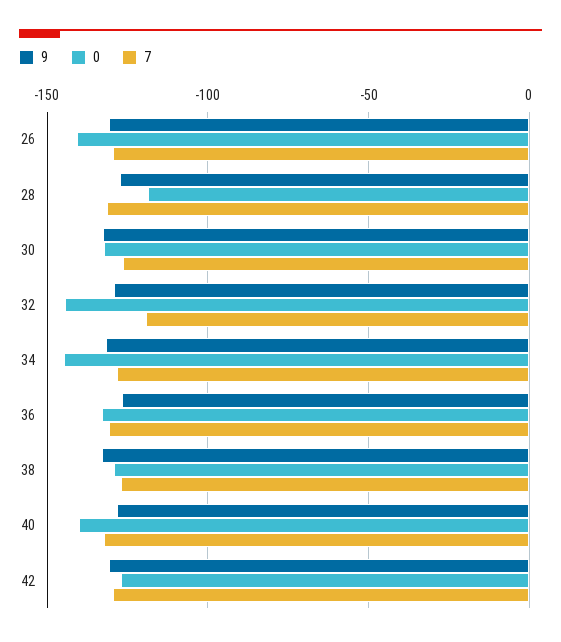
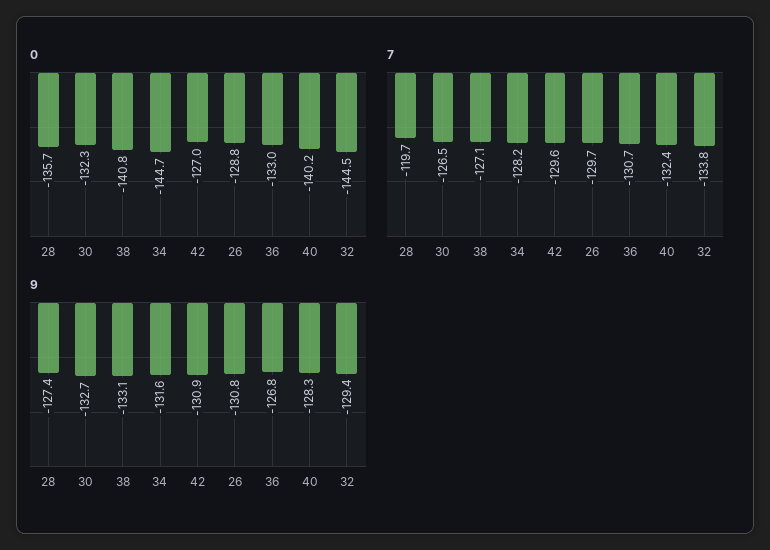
0, 26: -140 -> -128.8
0, 28: -120 -> -135.7
7, 28: -130 -> -119.7
7, 32: -120 -> -133.8
0, 38: -130 -> -140.8

